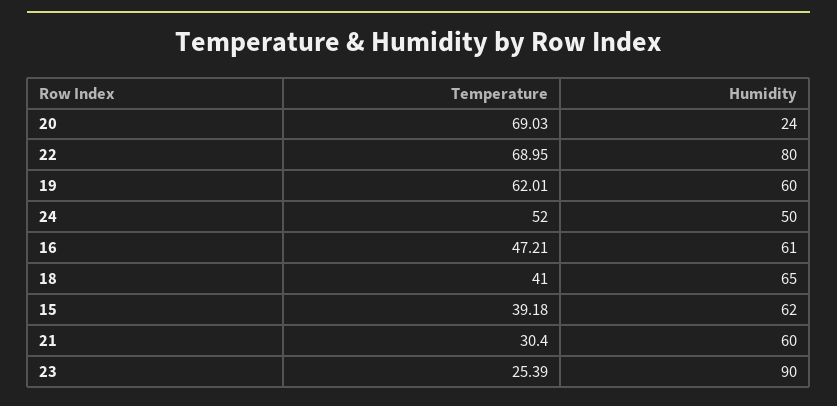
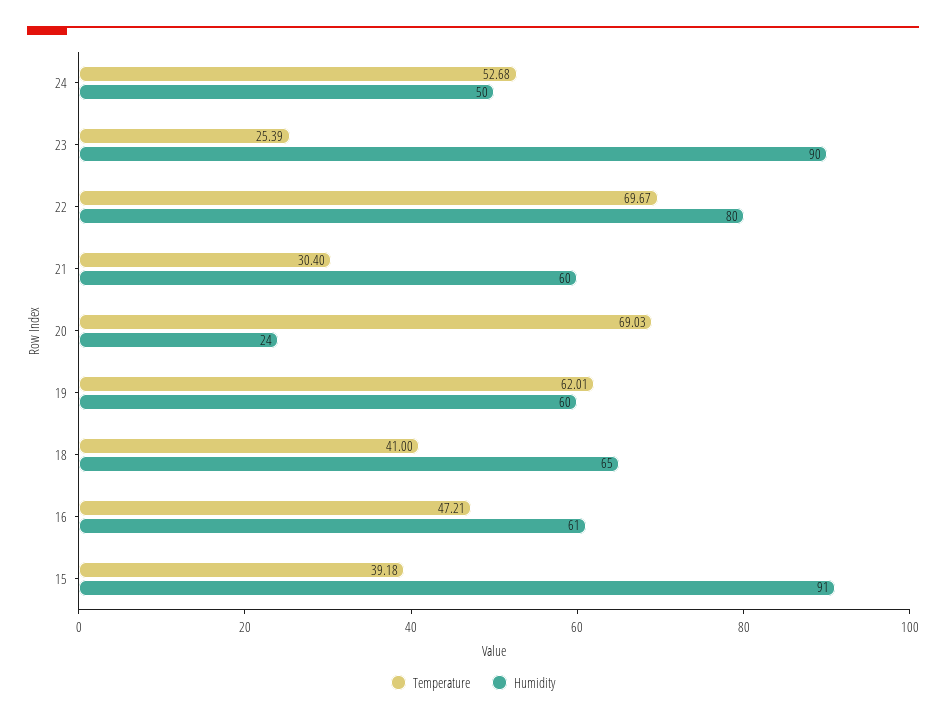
Temperature, 22: 68.95 -> 69.67
Temperature, 24: 52 -> 52.68
Humidity, 15: 62 -> 91

